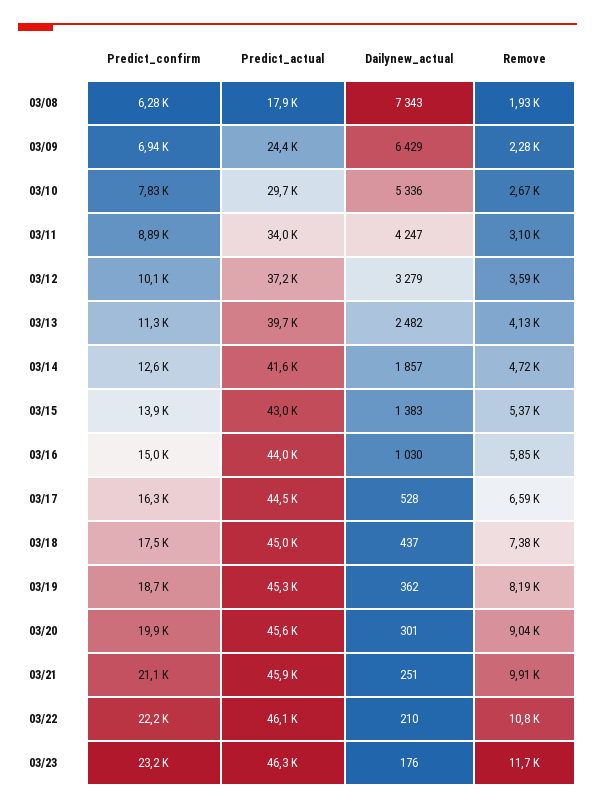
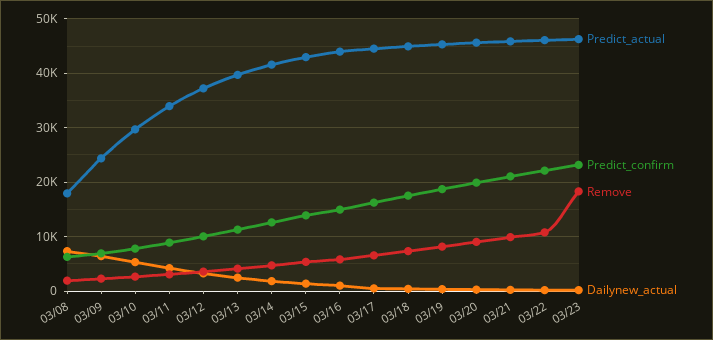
Remove, 03/23: 11700 -> 18000

